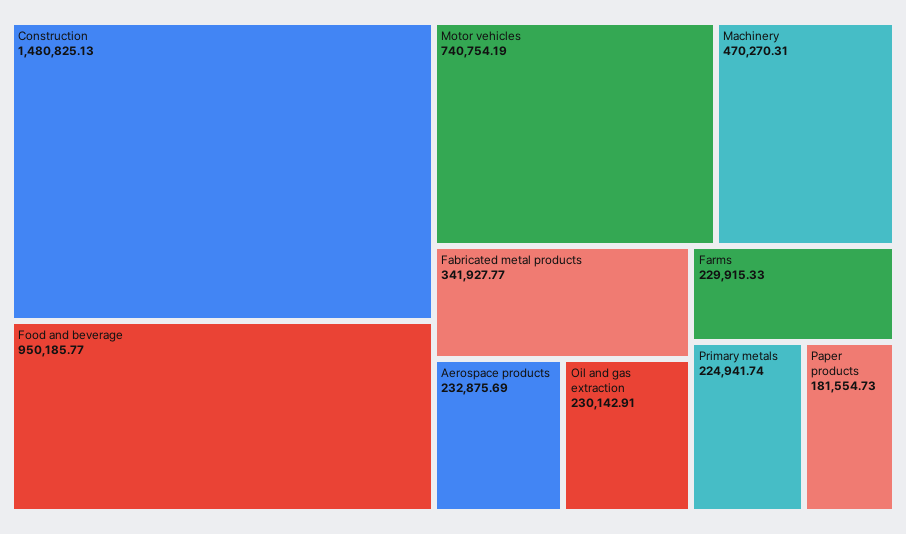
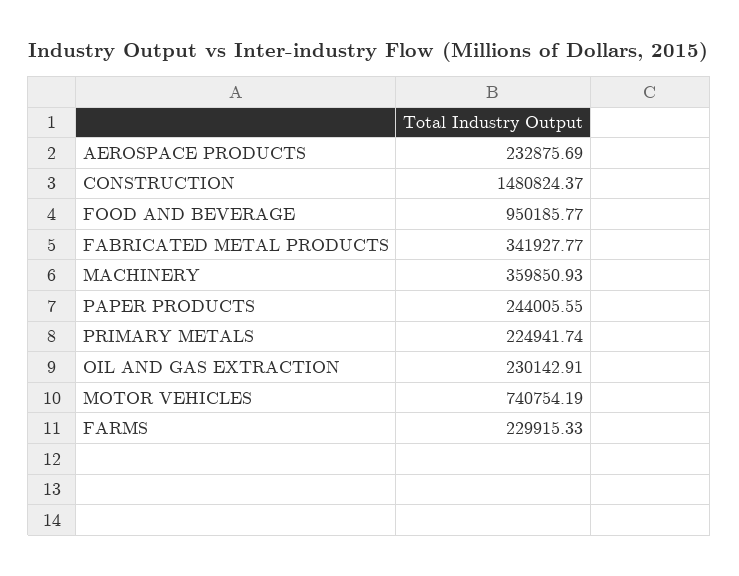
Construction: 1480825.13 -> 1480824.37
Machinery: 470270.31 -> 359850.93
Paper products: 181554.73 -> 244005.55

